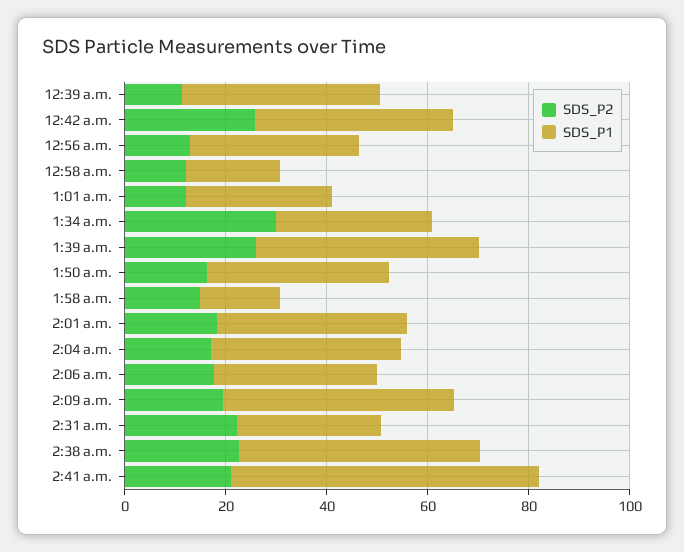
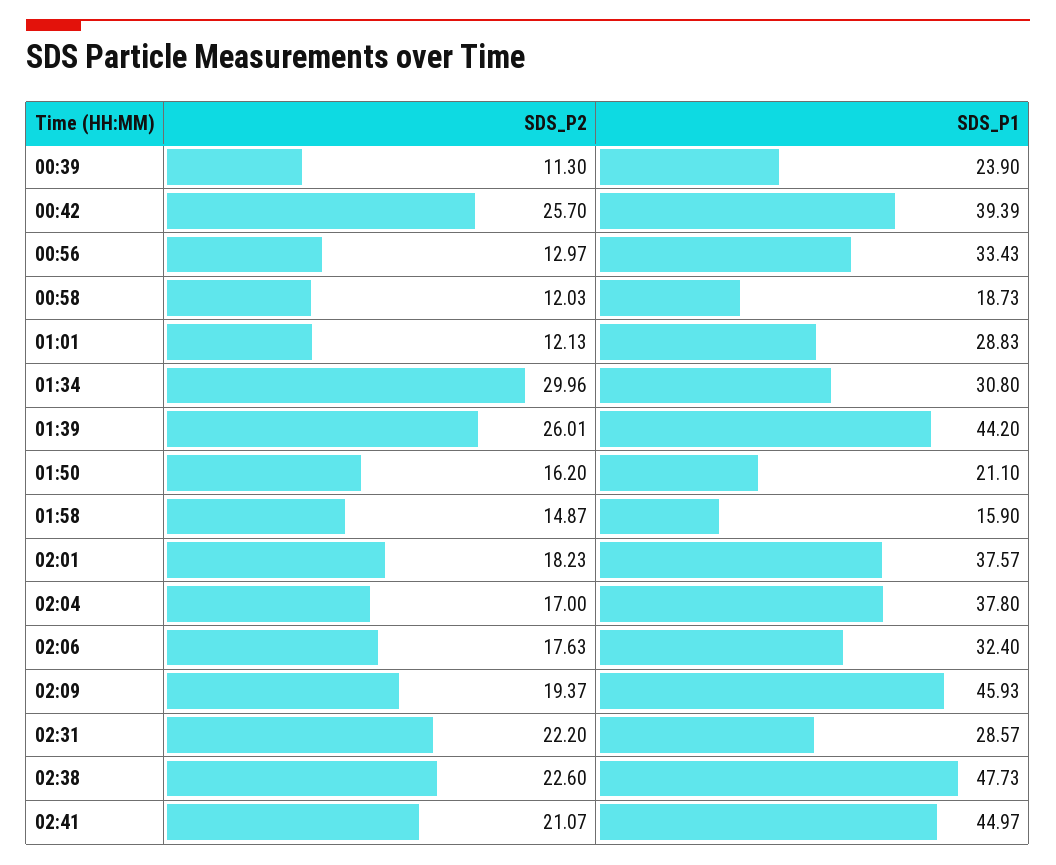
SDS_P1, 12:39 a.m.: 40 -> 23.9
SDS_P1, 1:50 a.m.: 35 -> 21.1
SDS_P1, 2:41 a.m.: 60 -> 44.97

